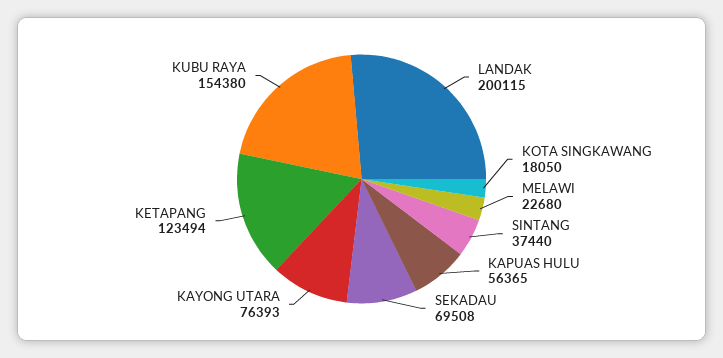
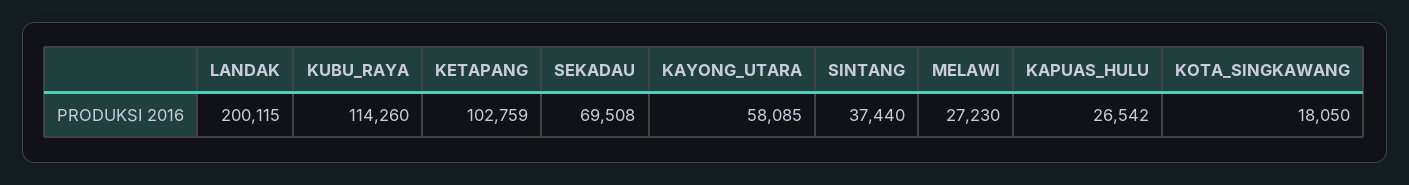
MELAWI: 22680 -> 27230
KAPUAS HULU: 56365 -> 26542
KAYONG UTARA: 76393 -> 58085
KETAPANG: 123494 -> 102759
KUBU RAYA: 154380 -> 114260

